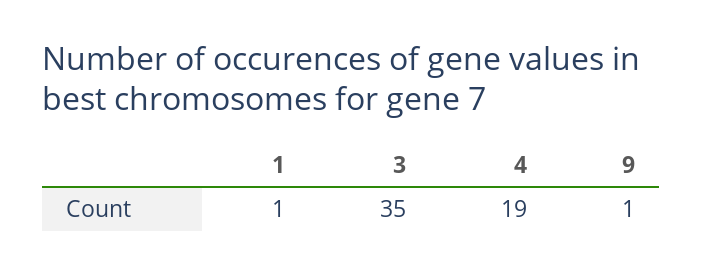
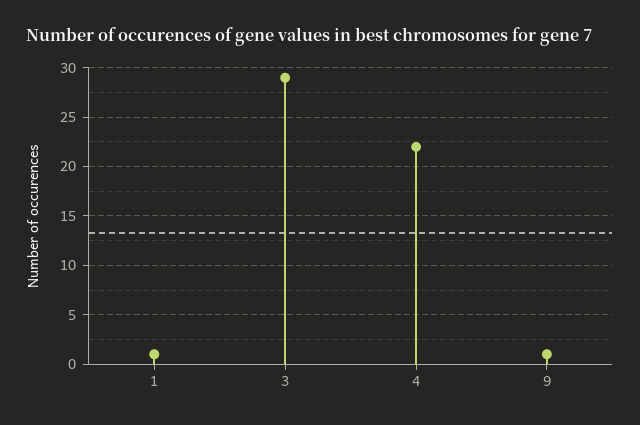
3: 35 -> 29
4: 19 -> 22

